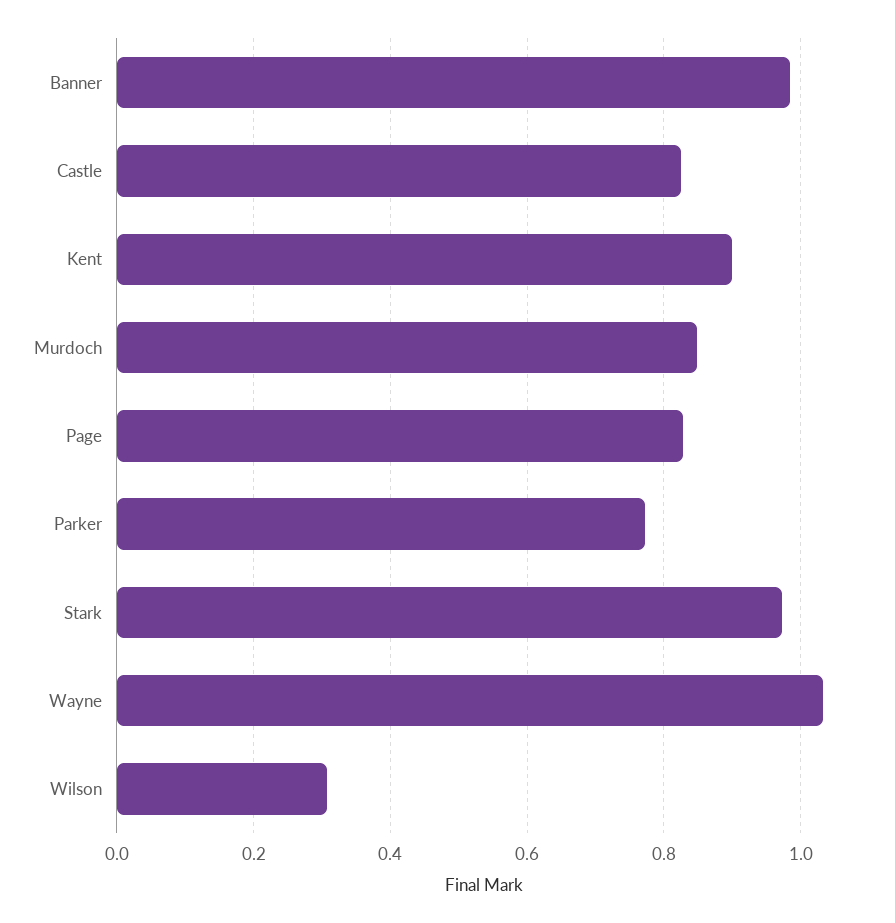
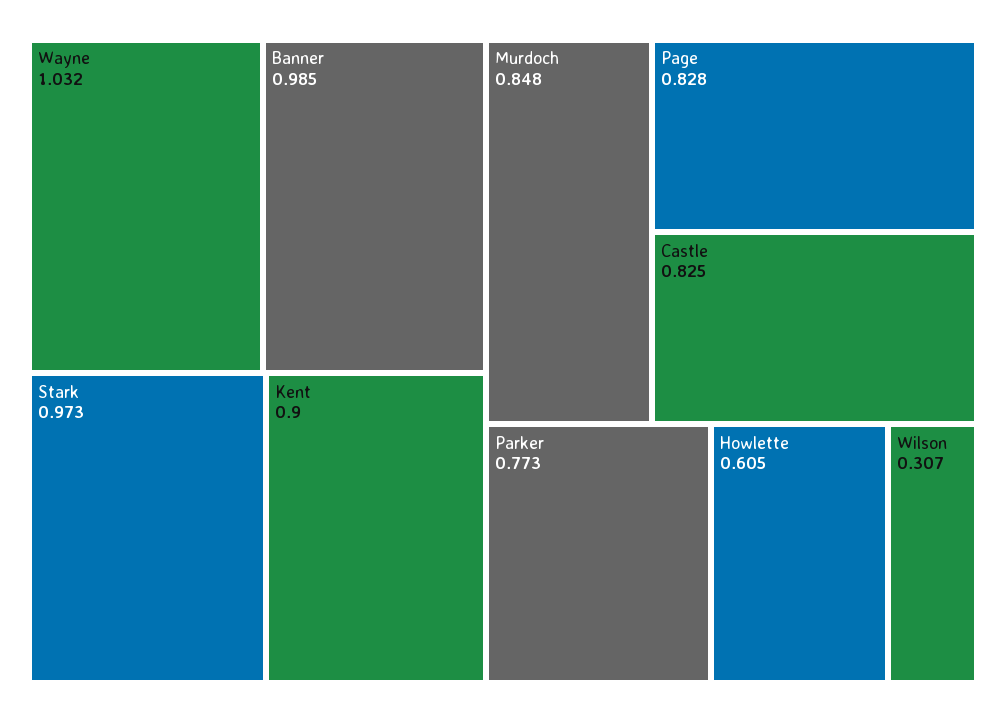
Howlette: none -> 0.605

